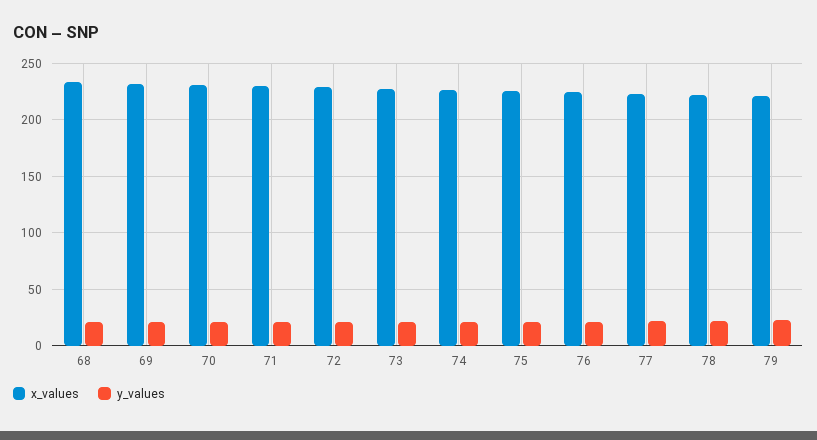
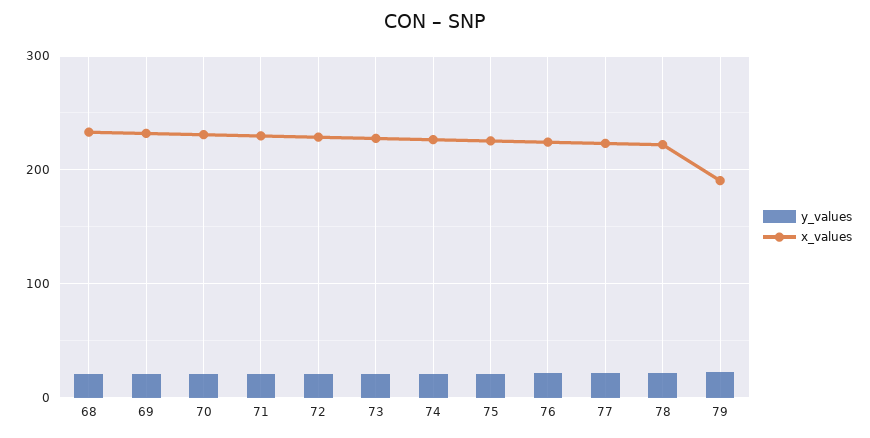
x_values, 79: 220 -> 190

